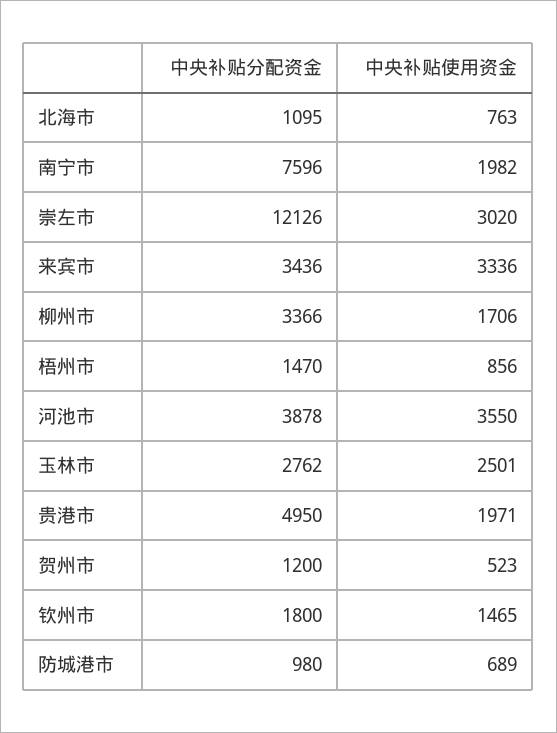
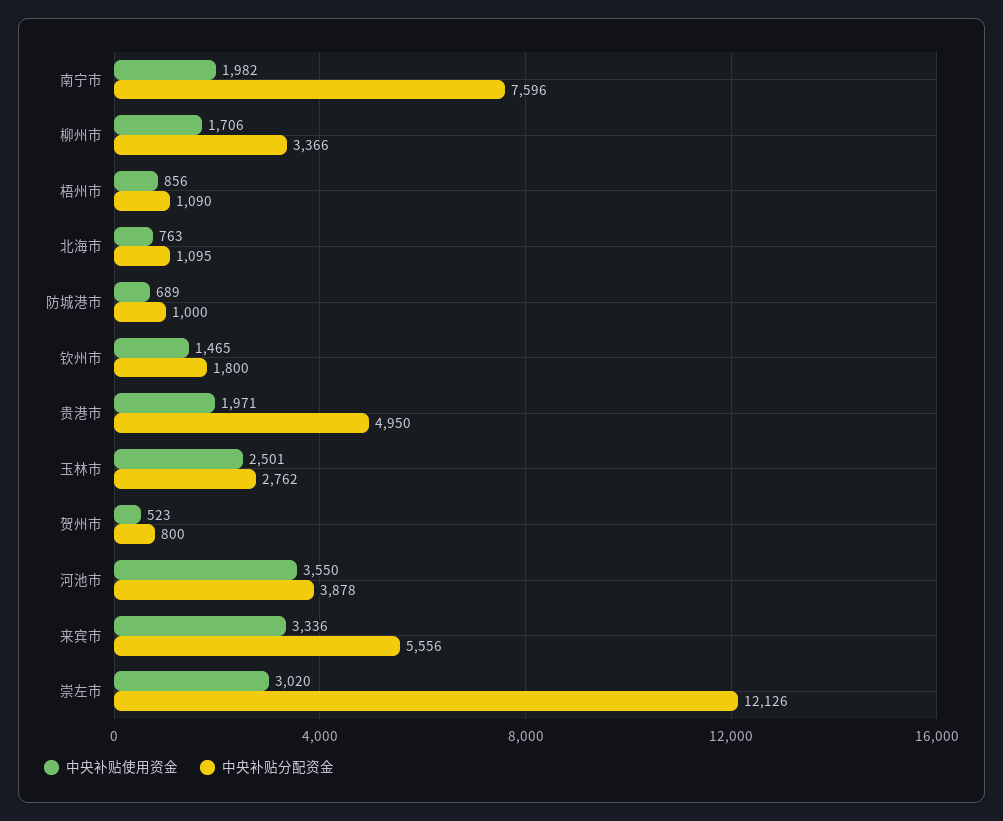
中央补贴分配资金, 来宾市: 3436 -> 5556
中央补贴分配资金, 梧州市: 1470 -> 1090
中央补贴分配资金, 贺州市: 1200 -> 800
中央补贴分配资金, 防城港市: 980 -> 1000

